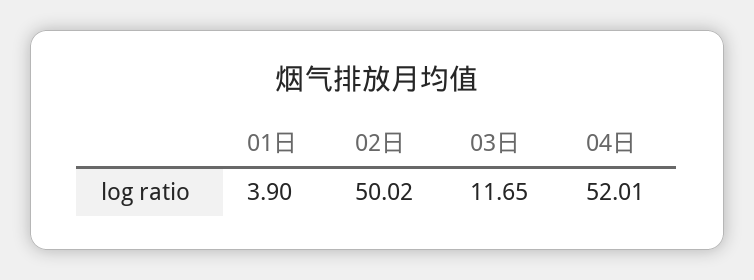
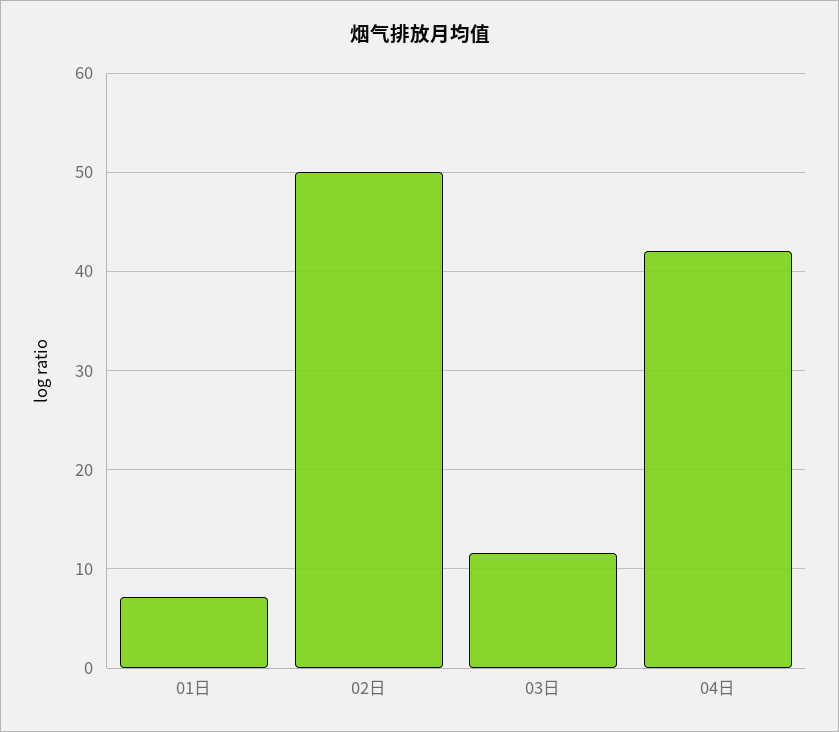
01日: 3.9 -> 7
04日: 52.01 -> 42

